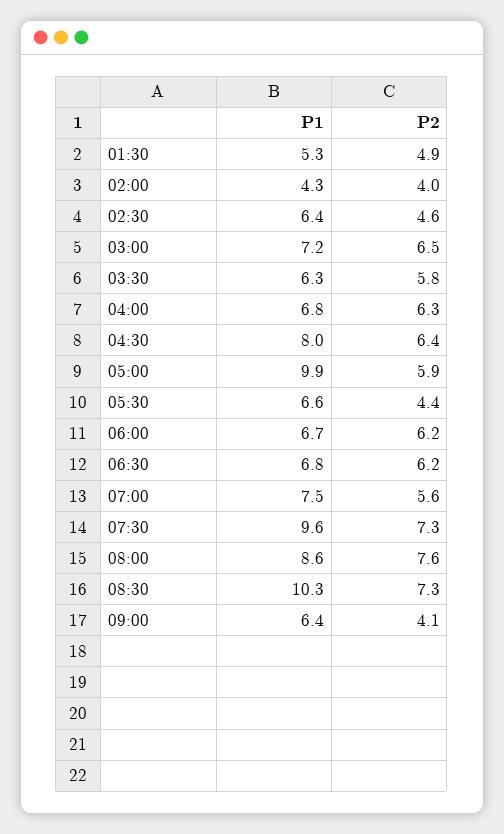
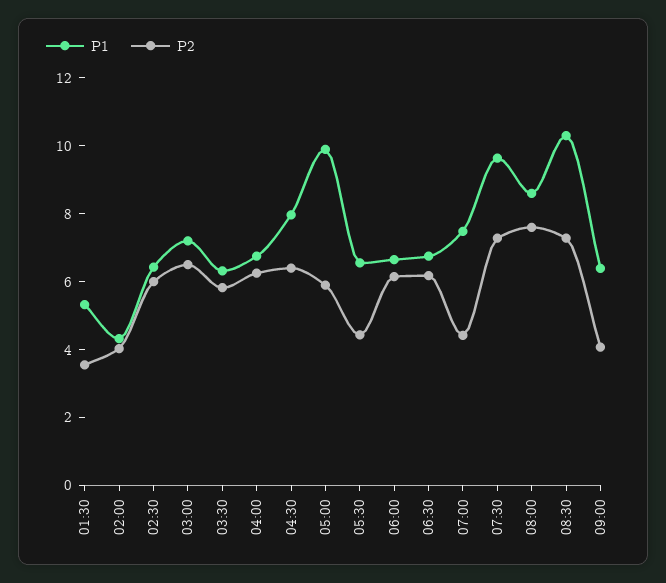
P2, 01:30: 4.9 -> 3.5
P2, 02:30: 4.6 -> 6
P2, 07:00: 5.6 -> 4.5

